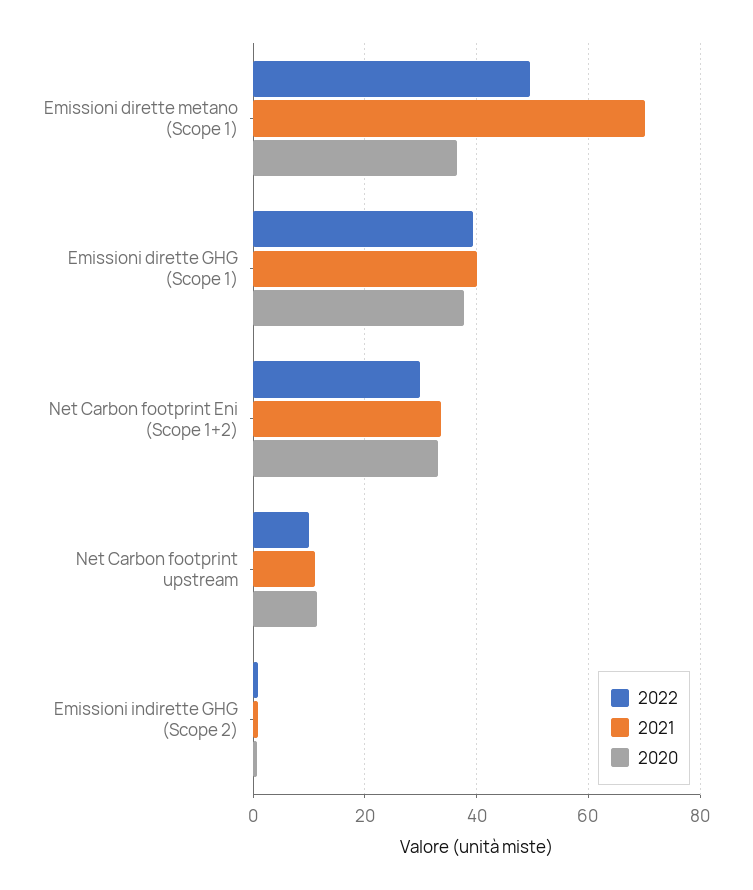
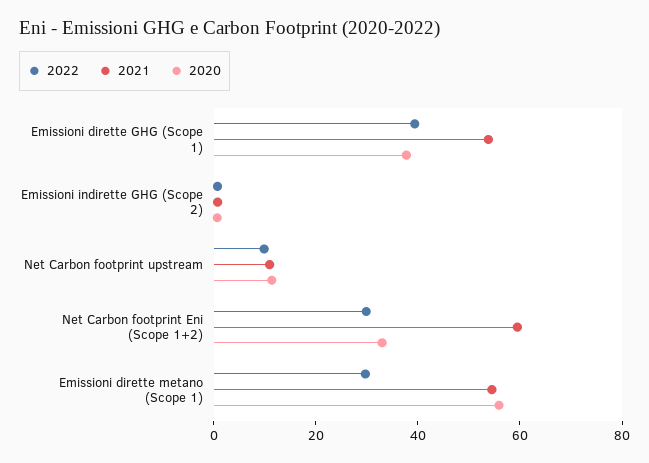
2022, Emissioni dirette metano (Scope 1): 50 -> 30
2021, Emissioni dirette metano (Scope 1): 70 -> 55
2020, Emissioni dirette metano (Scope 1): 36 -> 55
2021, Emissioni dirette GHG (Scope 1): 40 -> 55
2021, Net Carbon footprint Eni (Scope 1+2): 34 -> 60

